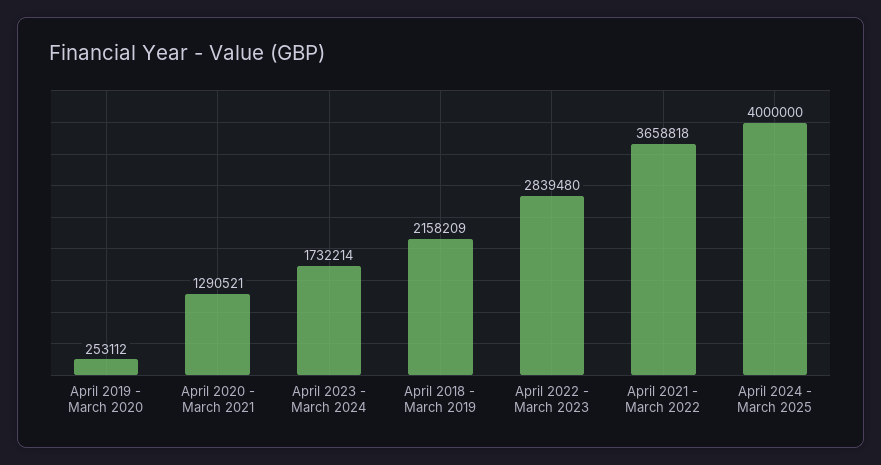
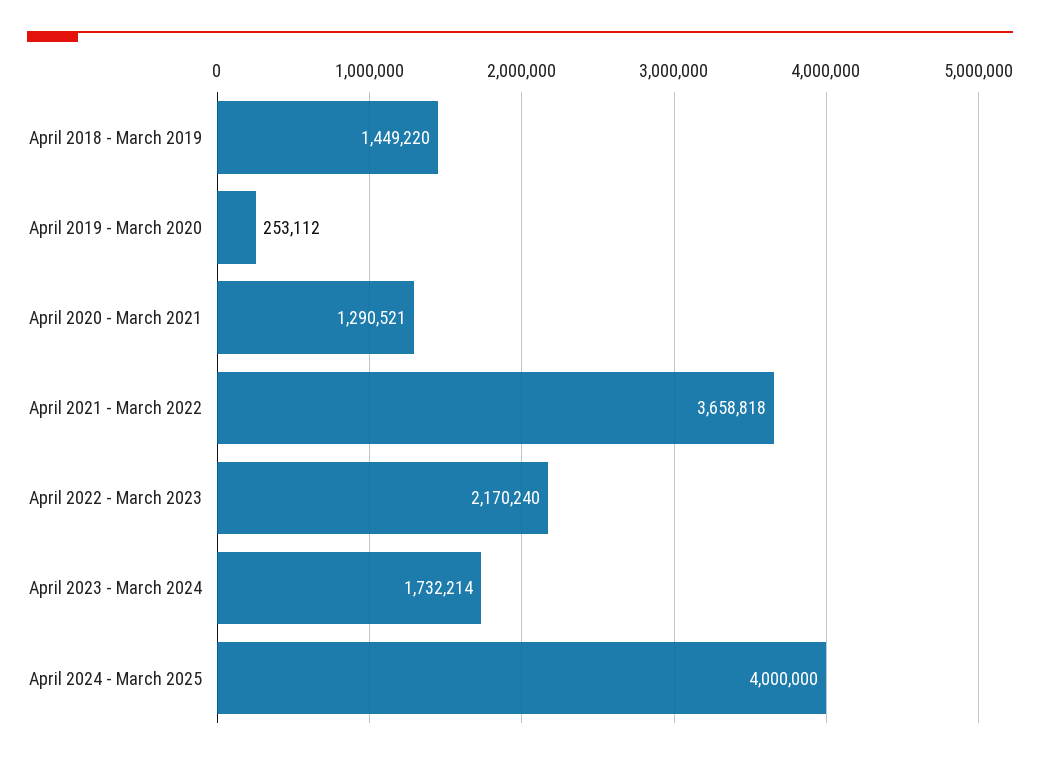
April 2018 - March 2019: 2158209 -> 1449220
April 2022 - March 2023: 2839480 -> 2170240

